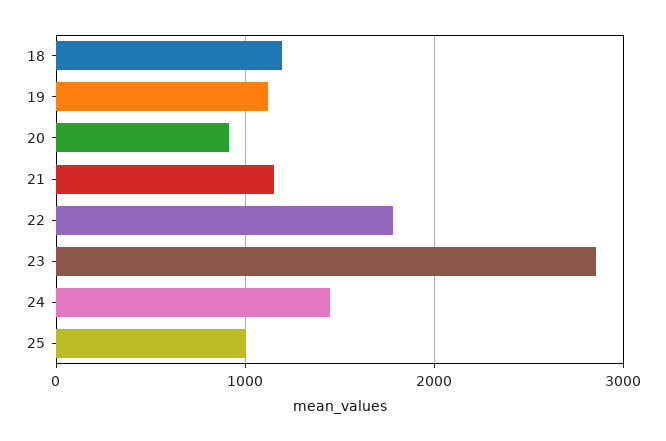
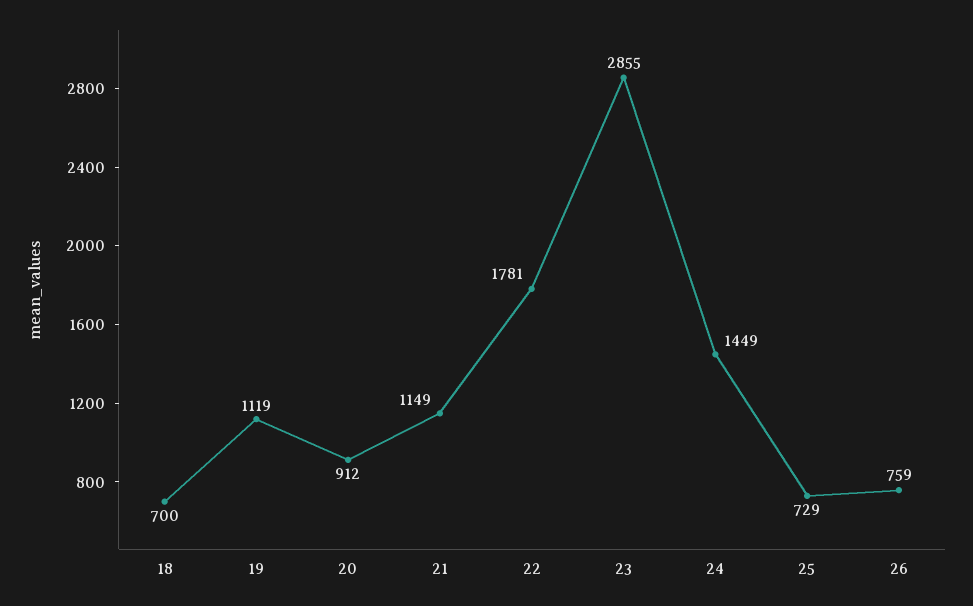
18: 1200 -> 700
25: 1000 -> 729
26: none -> 759

